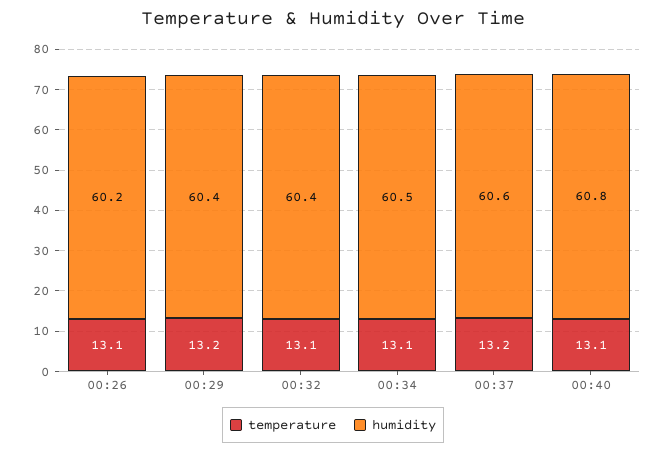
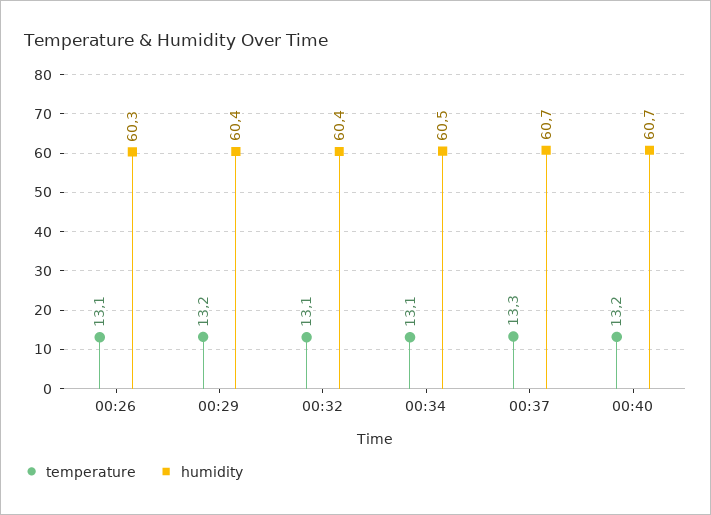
humidity, 00:26: 60.2 -> 60.3
temperature, 00:37: 13.2 -> 13.3
humidity, 00:37: 60.6 -> 60.7
temperature, 00:40: 13.1 -> 13.2
humidity, 00:40: 60.8 -> 60.7

